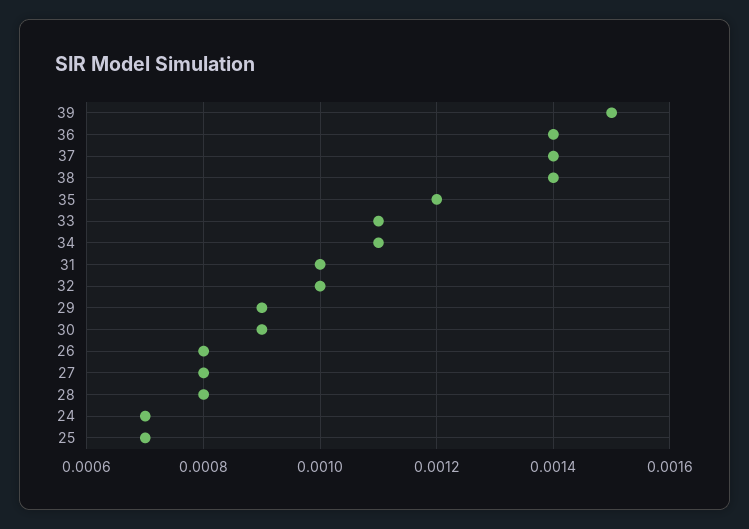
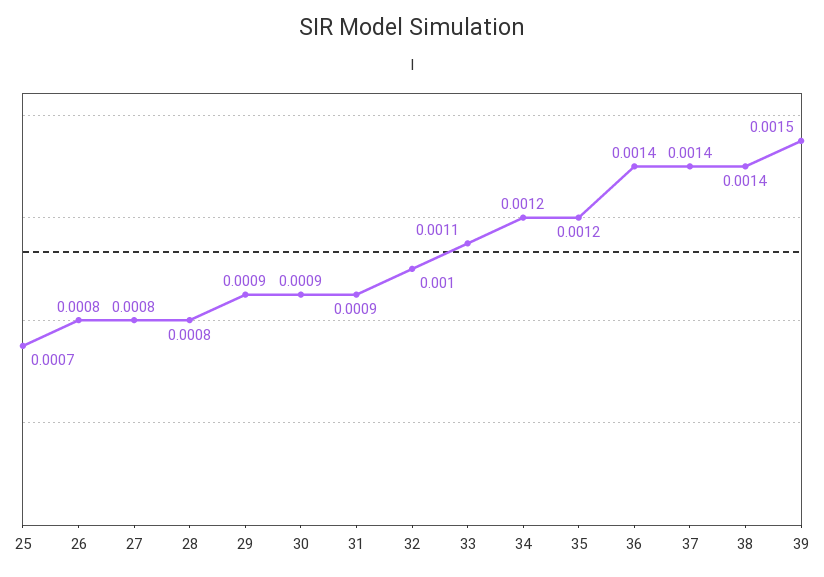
34: 0.0011 -> 0.0012
31: 0.001 -> 0.0009
24: 0.0007 -> none

